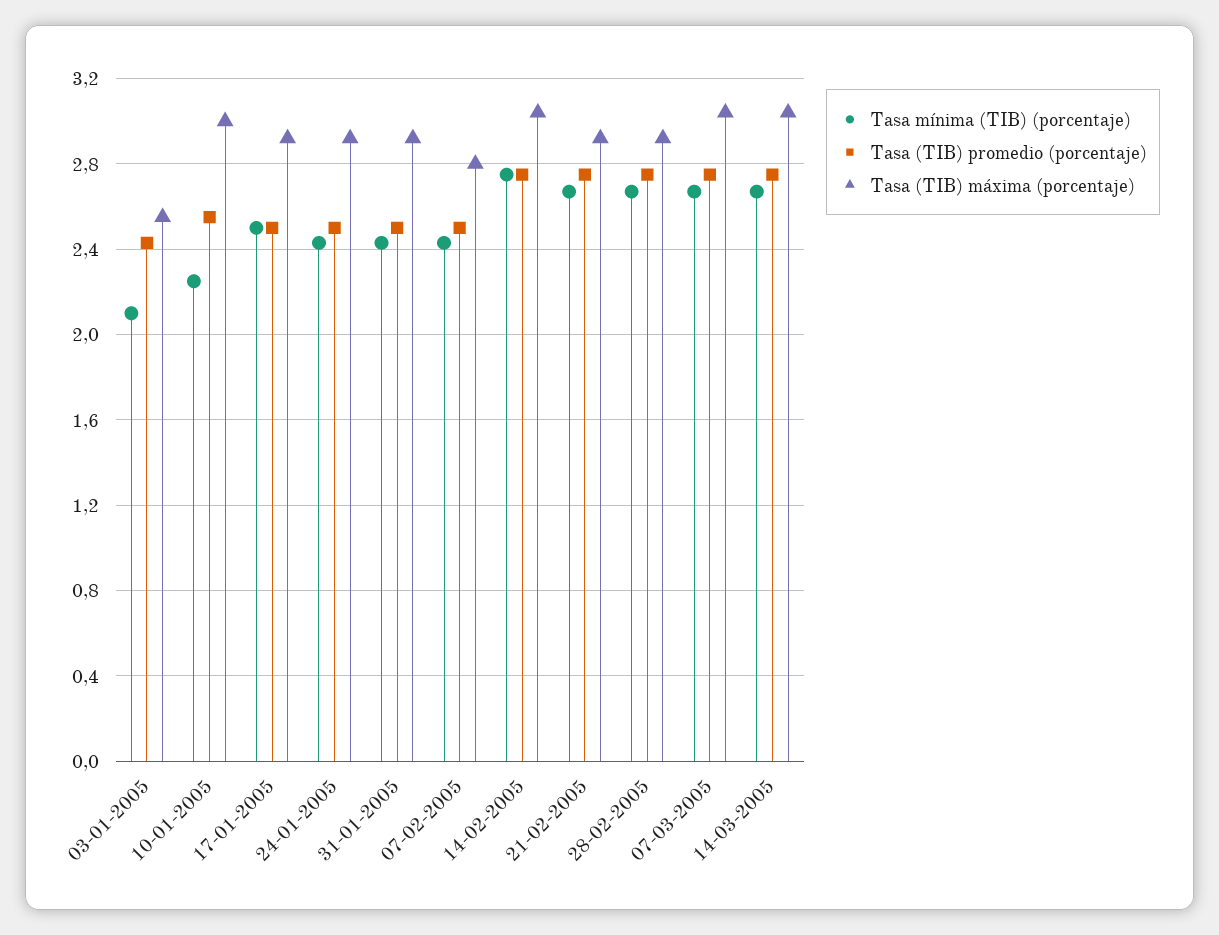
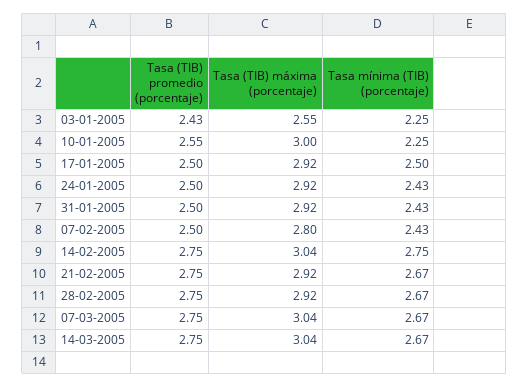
Tasa mínima (TIB) (porcentaje), 03-01-2005: 2.1 -> 2.25

